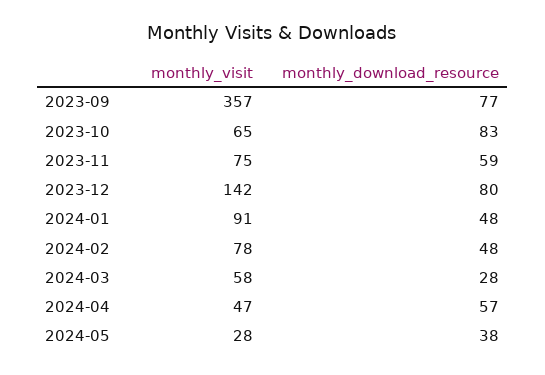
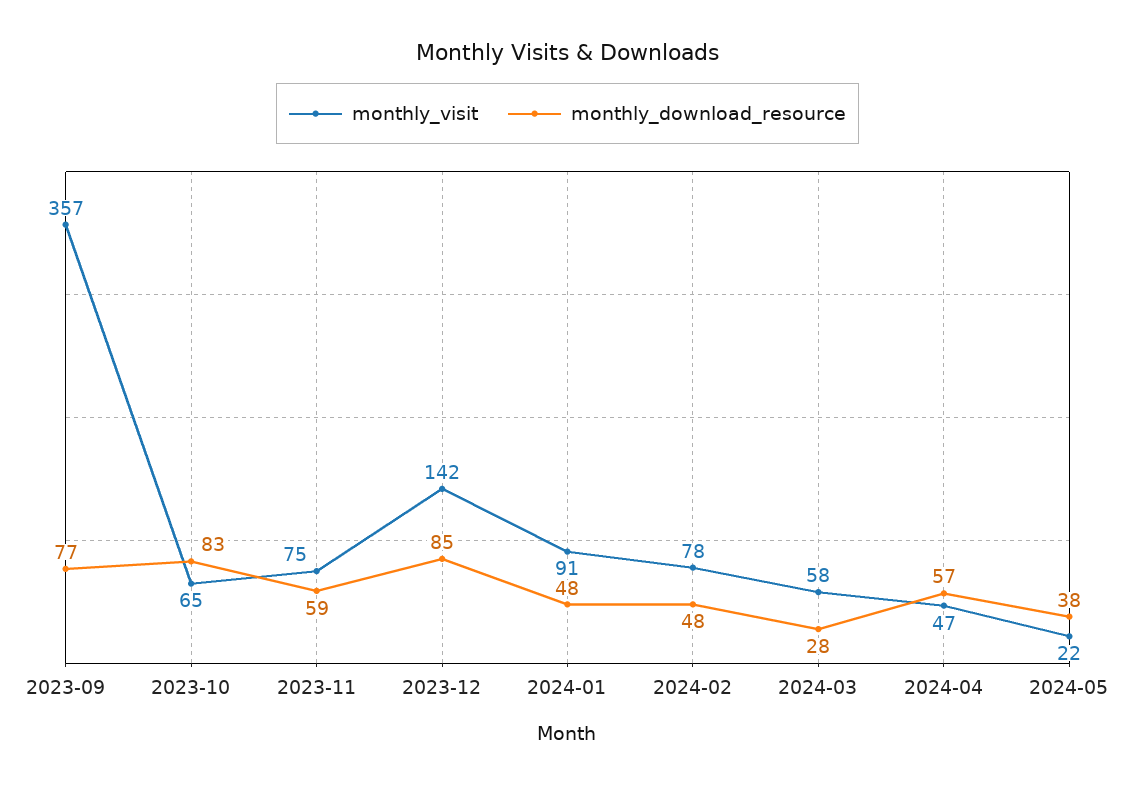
monthly_download_resource, 2023-12: 80 -> 85
monthly_visit, 2024-05: 28 -> 22

